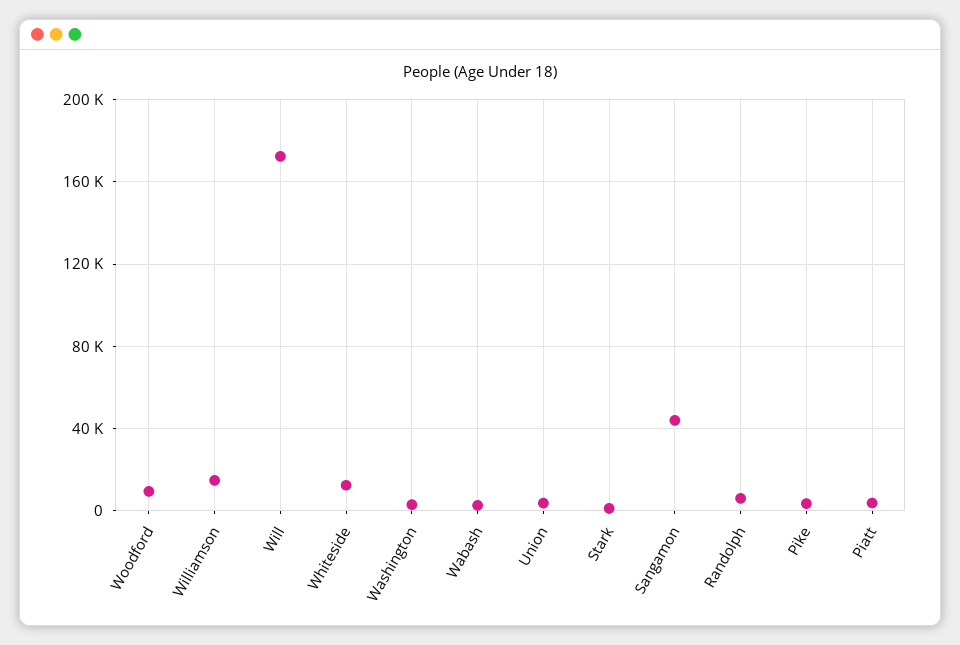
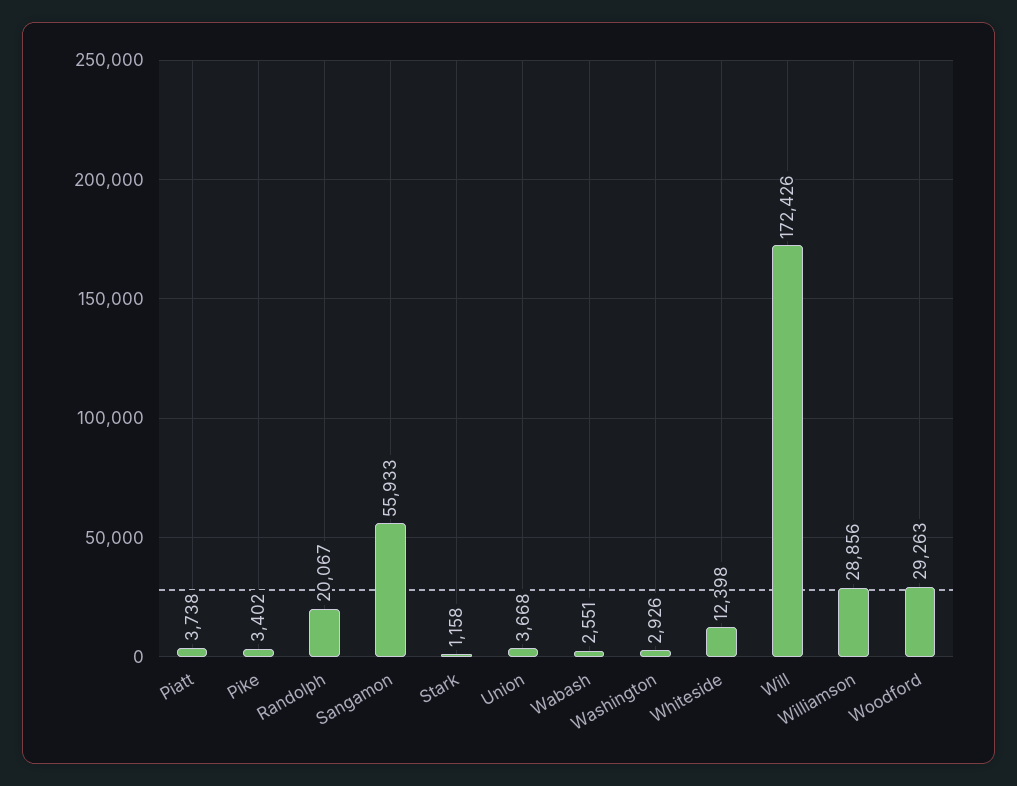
Woodford: 10000 -> 29263
Williamson: 15000 -> 28856
Sangamon: 45000 -> 55933
Randolph: 5000 -> 20067

